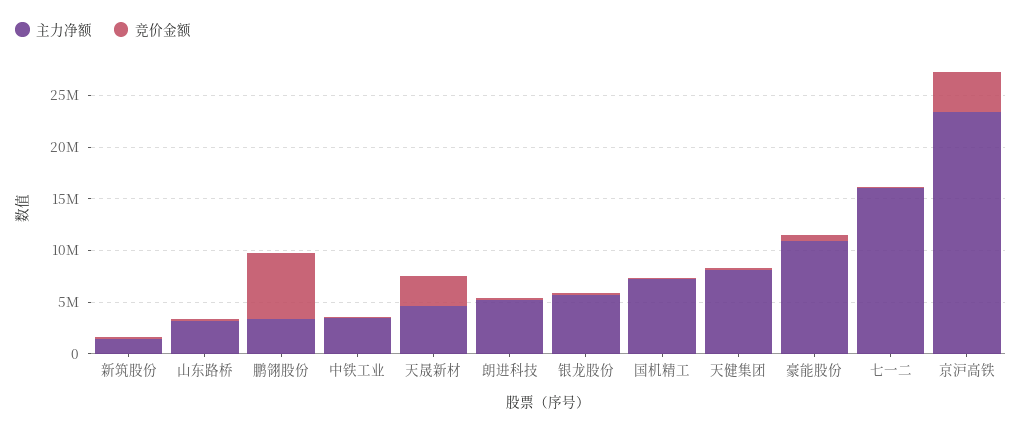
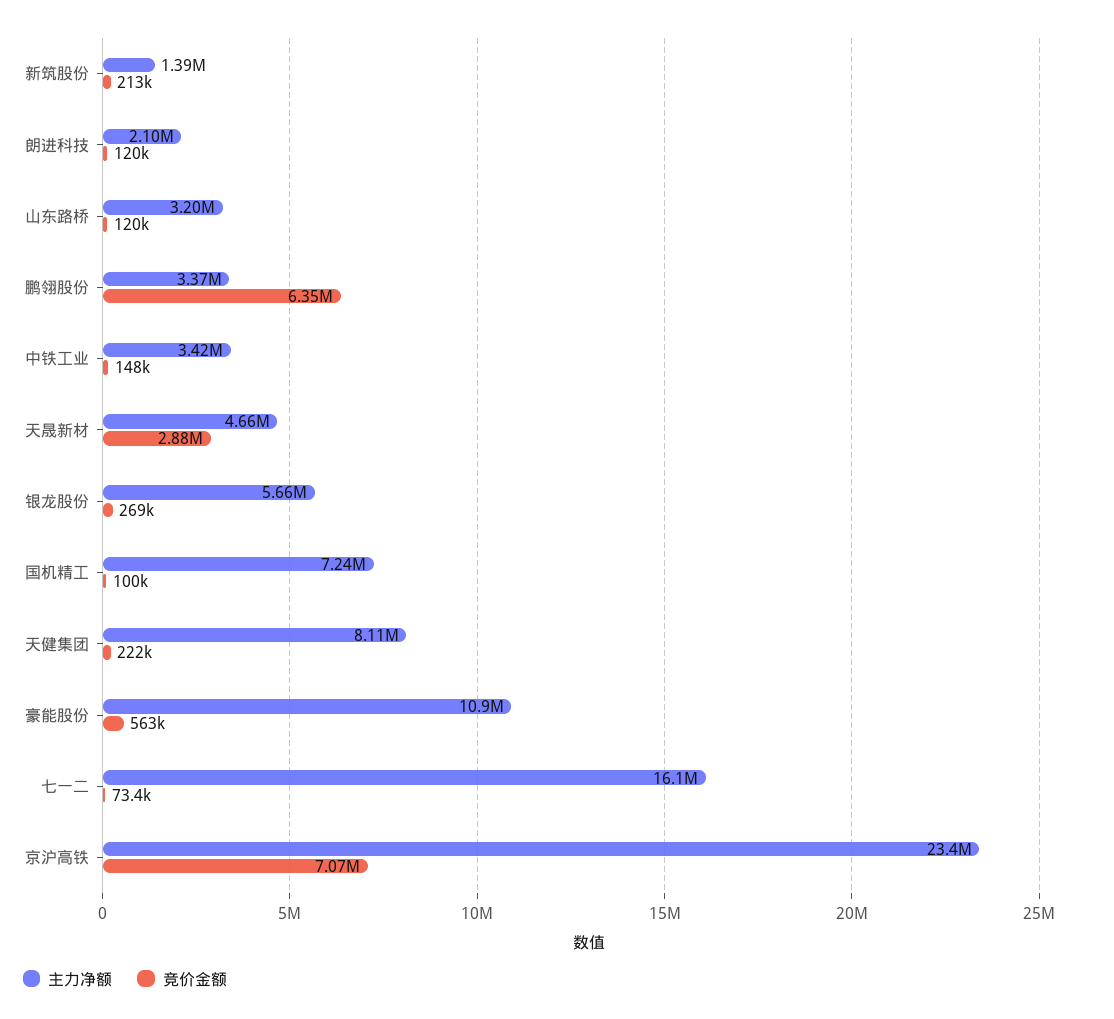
主力净额, 朗进科技: 5000000 -> 2100000
竞价金额, 京沪高铁: 4000000 -> 7070000

